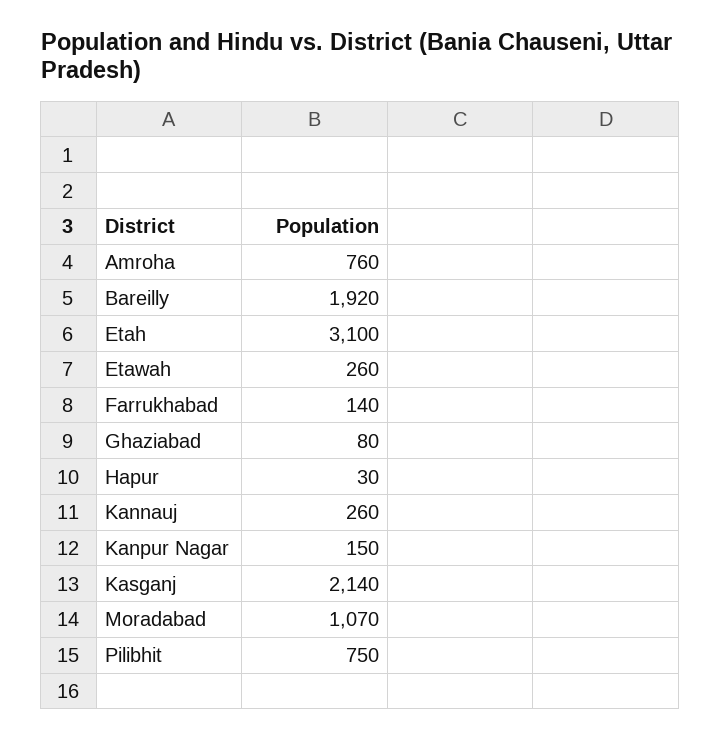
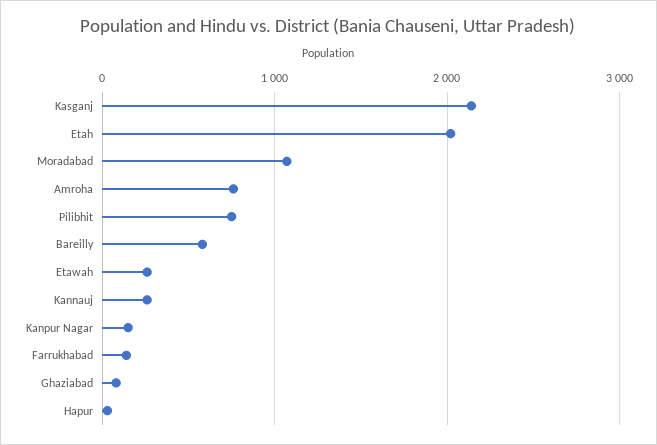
Bareilly: 1920 -> 600
Etah: 3100 -> 2000

